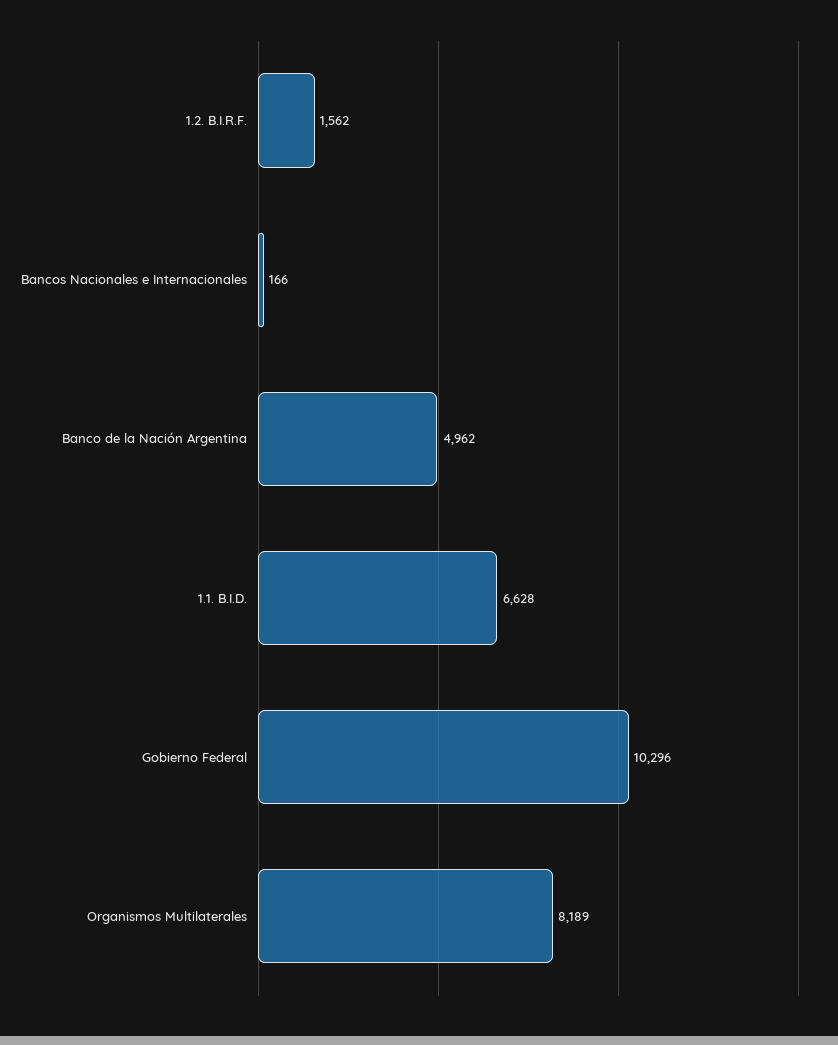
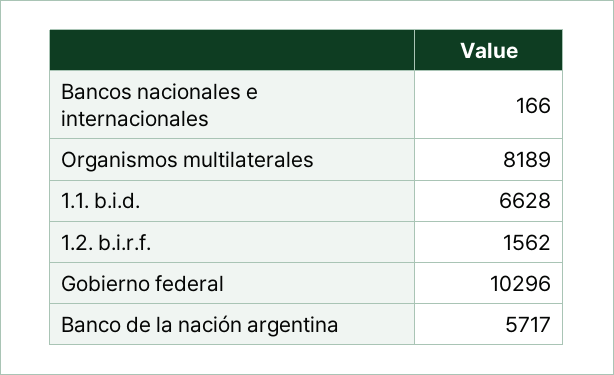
Banco de la Nación Argentina: 4962 -> 5717

